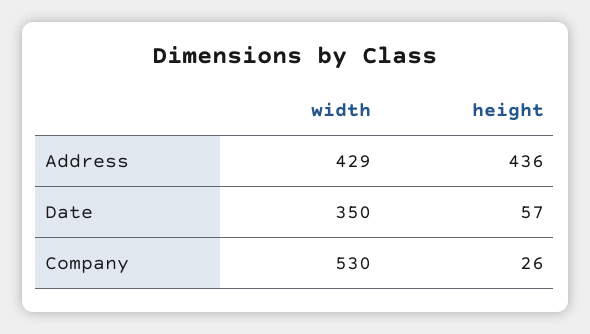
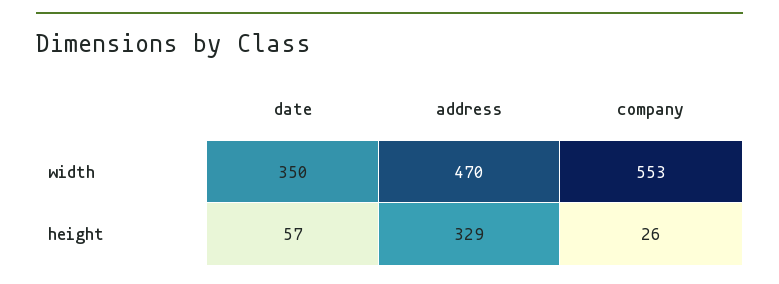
width, Address: 429 -> 470
height, Address: 436 -> 329
width, Company: 530 -> 553

